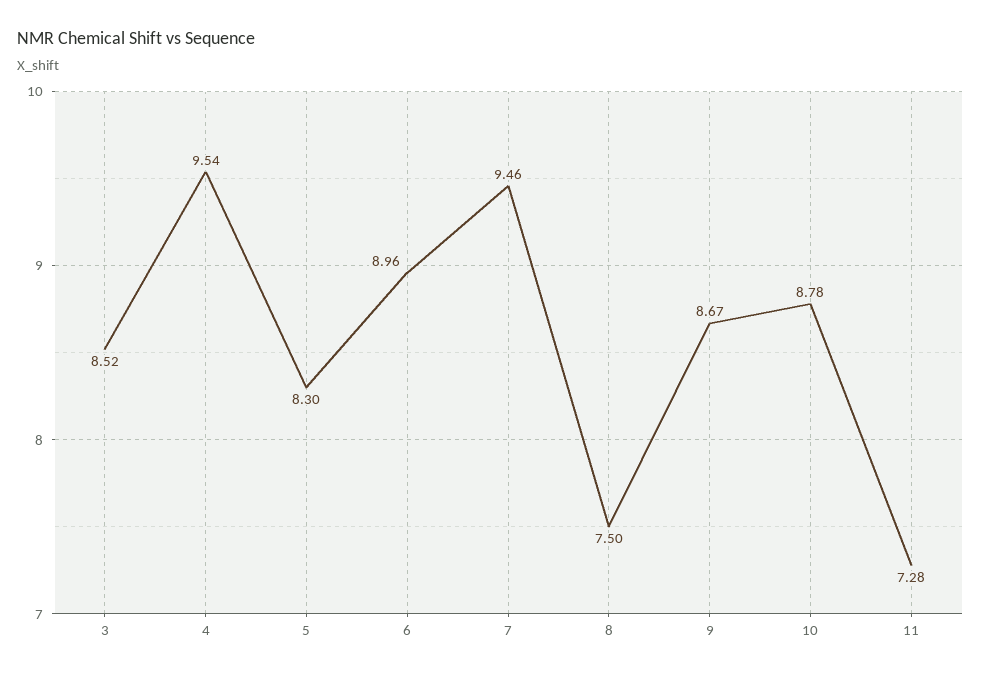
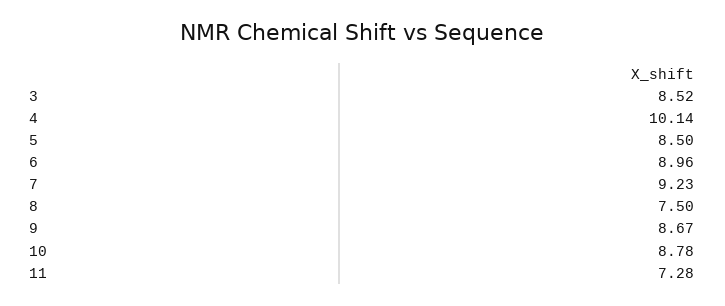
4: 9.54 -> 10.14
5: 8.3 -> 8.5
7: 9.46 -> 9.23

